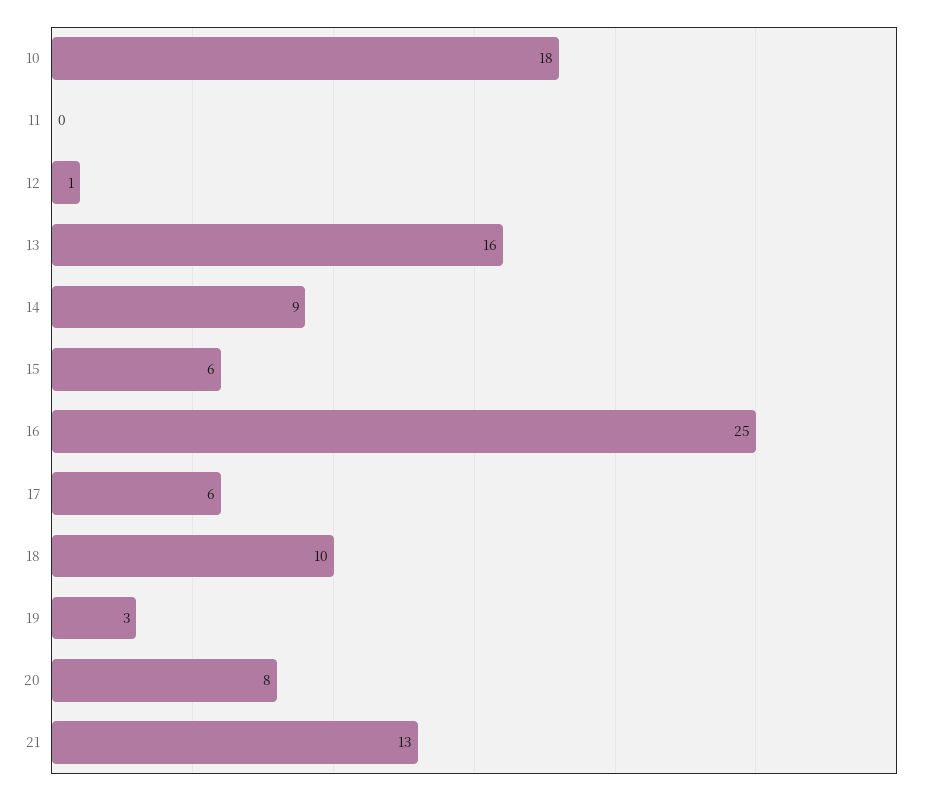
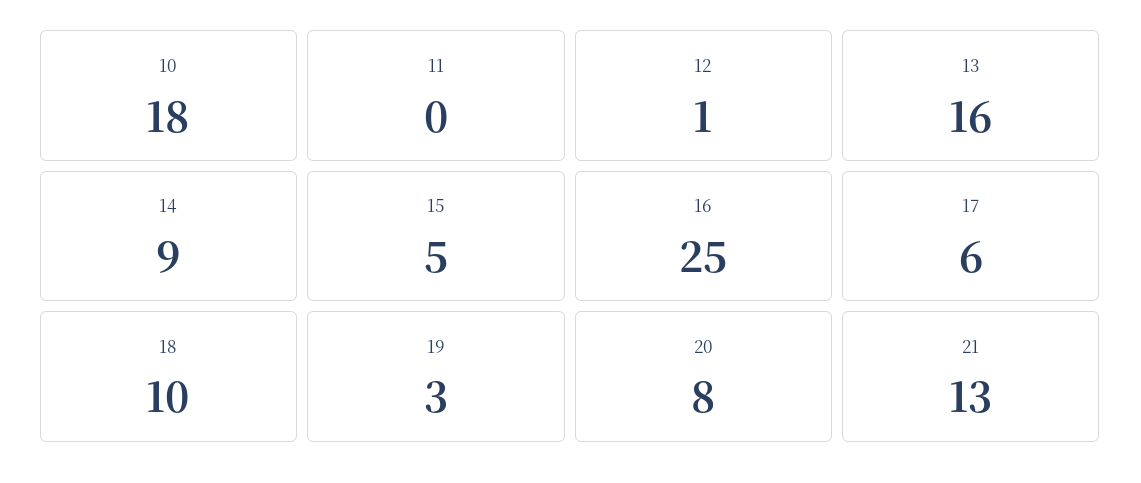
15: 6 -> 5

